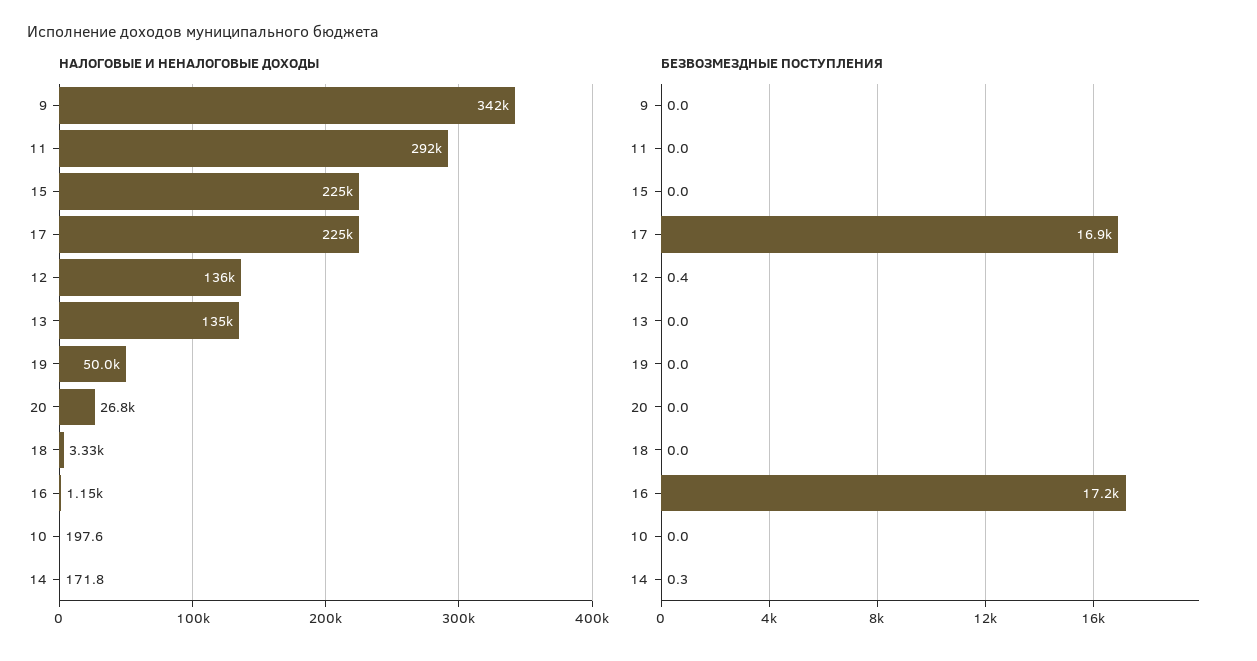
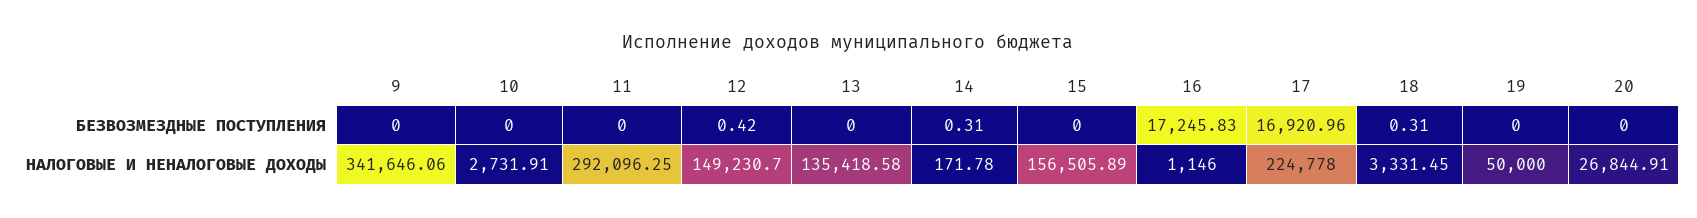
НАЛОГОВЫЕ И НЕНАЛОГОВЫЕ ДОХОДЫ, 15: 225000 -> 156505.89
НАЛОГОВЫЕ И НЕНАЛОГОВЫЕ ДОХОДЫ, 12: 136000 -> 149230.7
НАЛОГОВЫЕ И НЕНАЛОГОВЫЕ ДОХОДЫ, 10: 197.6 -> 2731.91
БЕЗВОЗМЕЗДНЫЕ ПОСТУПЛЕНИЯ, 18: 0 -> 0.31

